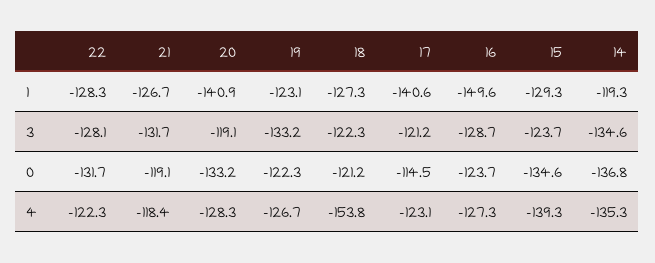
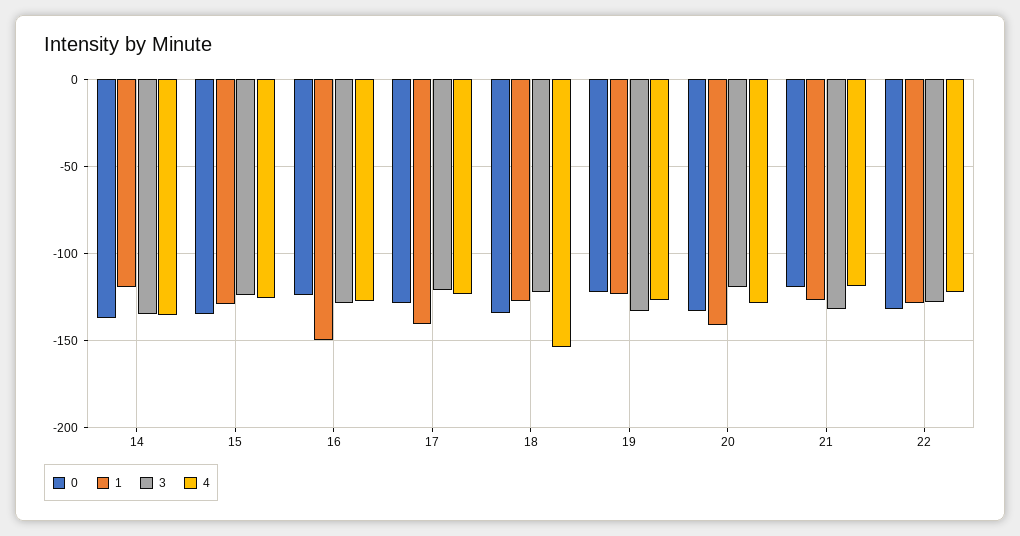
0, 18: -121.2 -> -135
0, 17: -114.5 -> -130
4, 15: -139.3 -> -125

